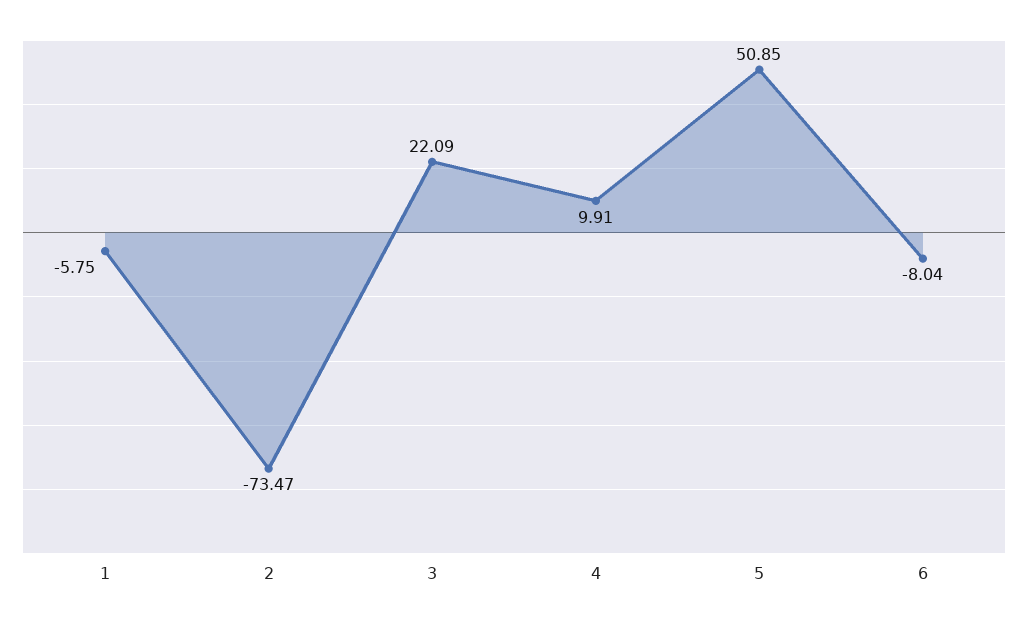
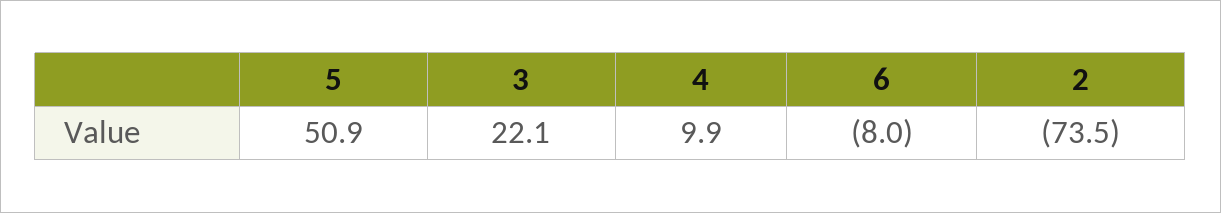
1: -5.75 -> none

